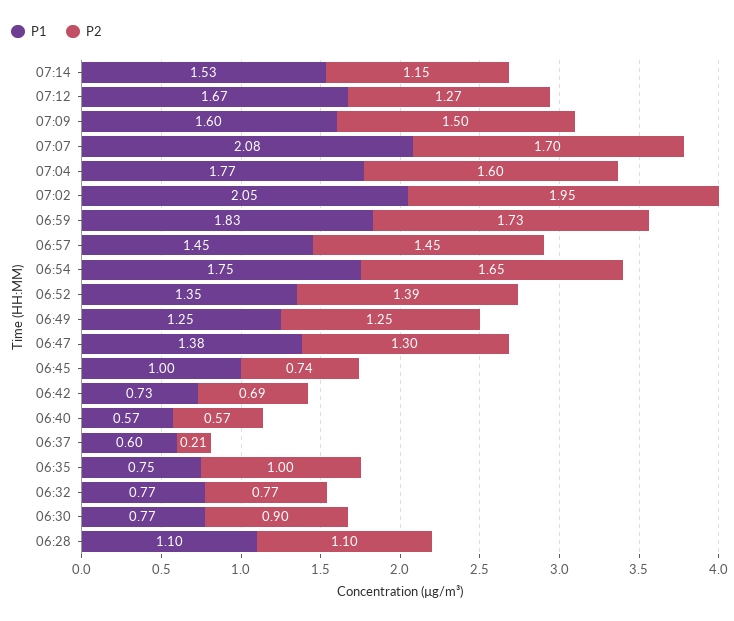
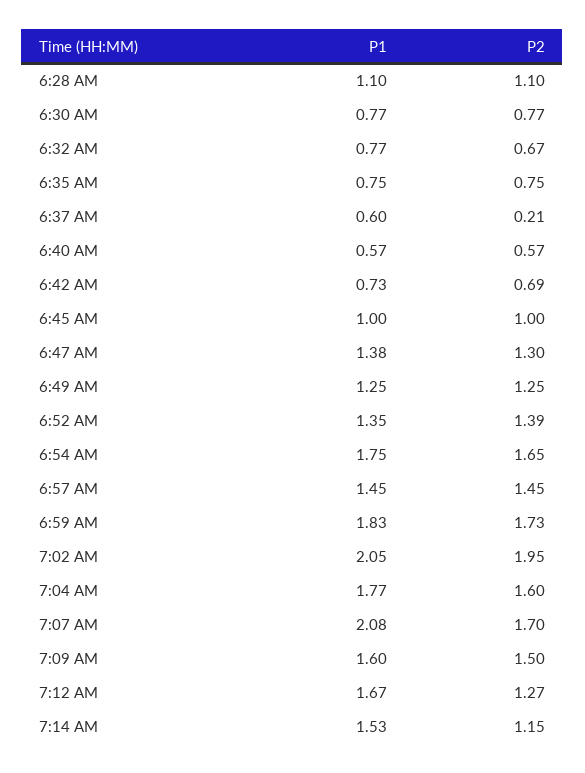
P2, 06:45: 0.74 -> 1
P2, 06:35: 1 -> 0.75
P2, 06:32: 0.77 -> 0.67
P2, 06:30: 0.9 -> 0.77

